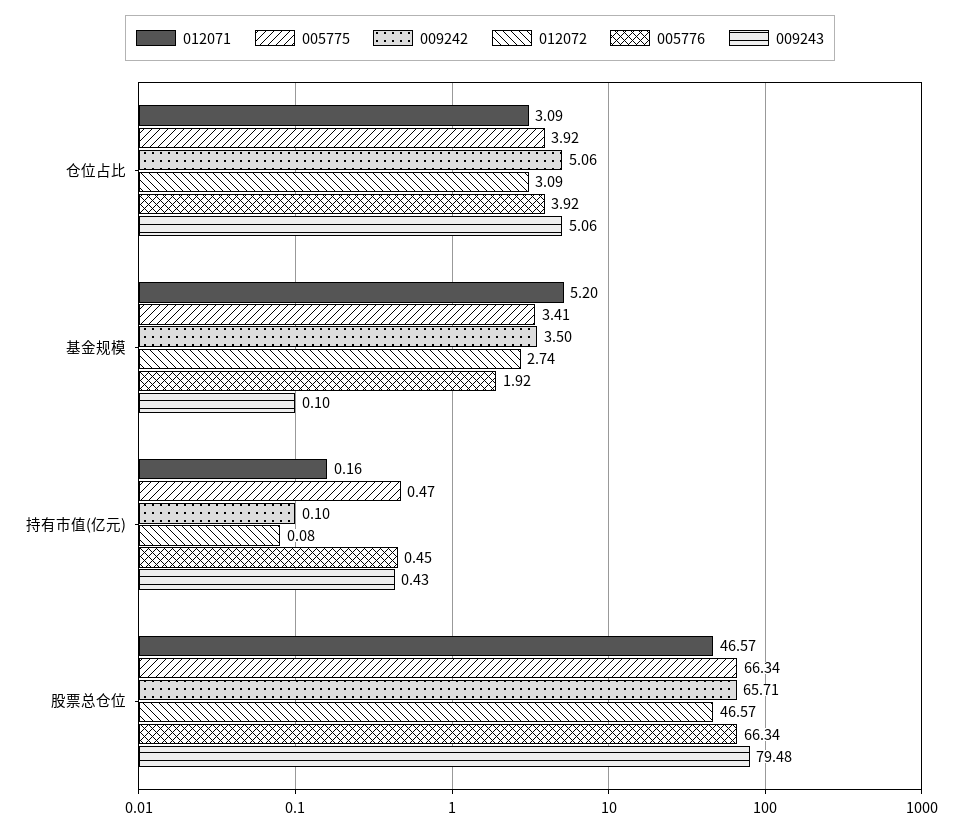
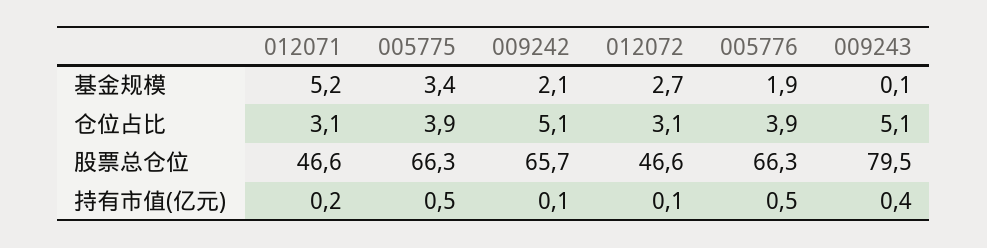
009242, 基金规模: 3.5 -> 2.1

